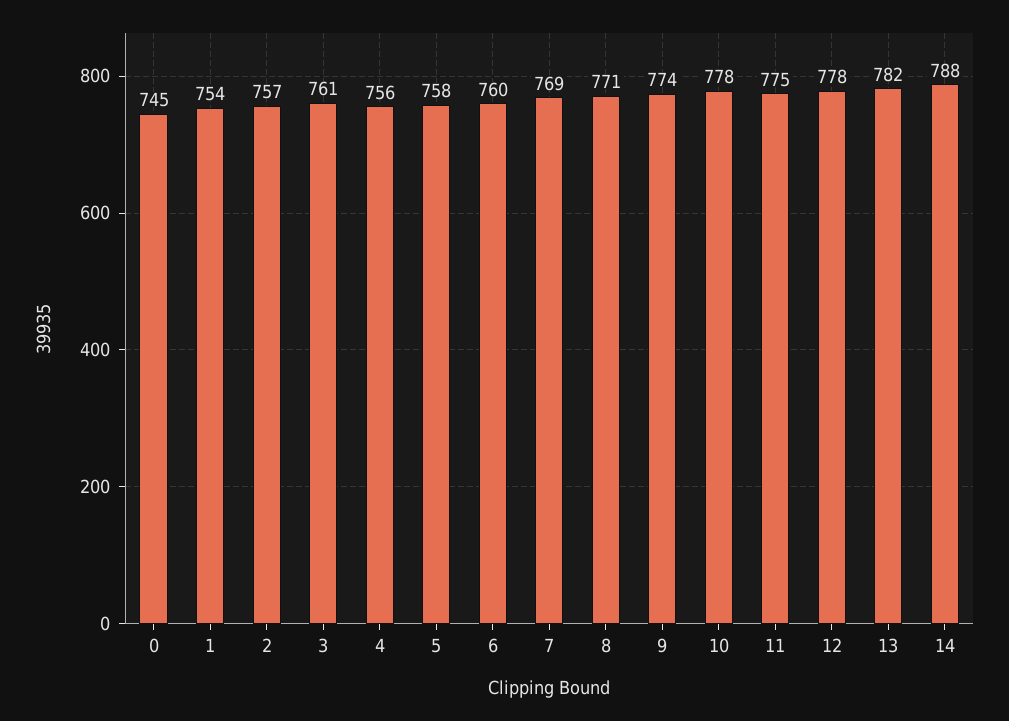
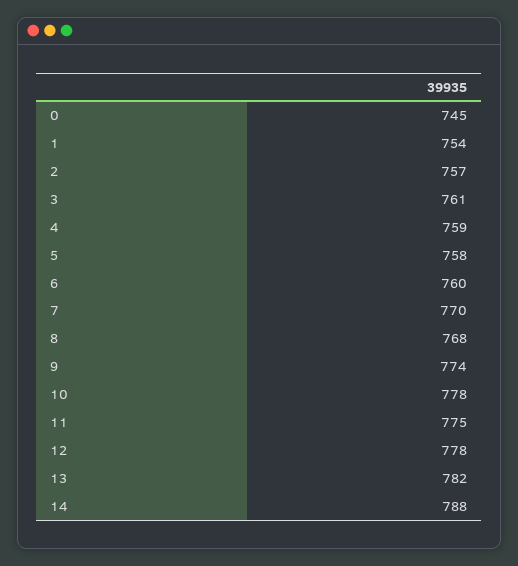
4: 756 -> 759
7: 769 -> 770
8: 771 -> 768

